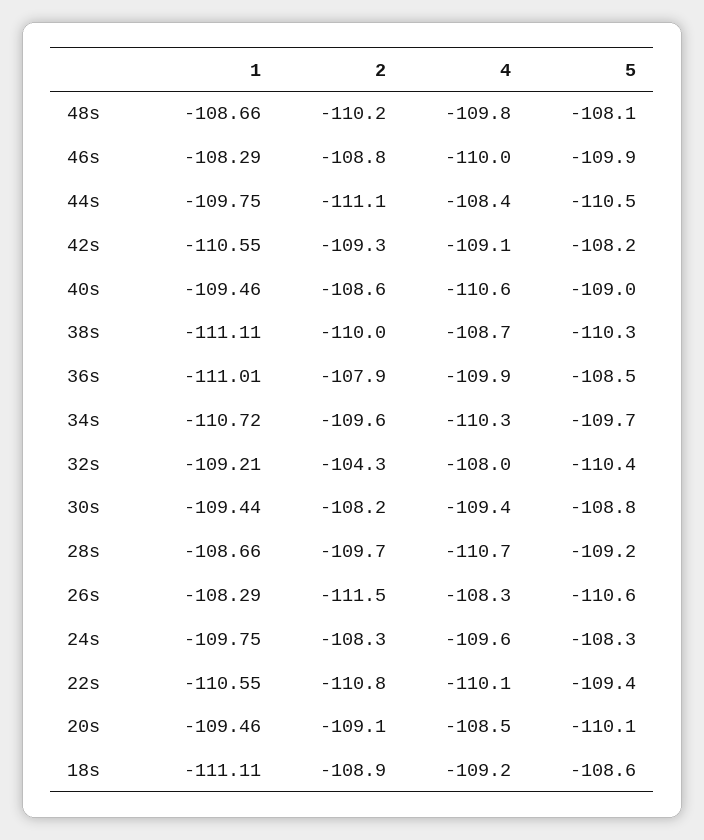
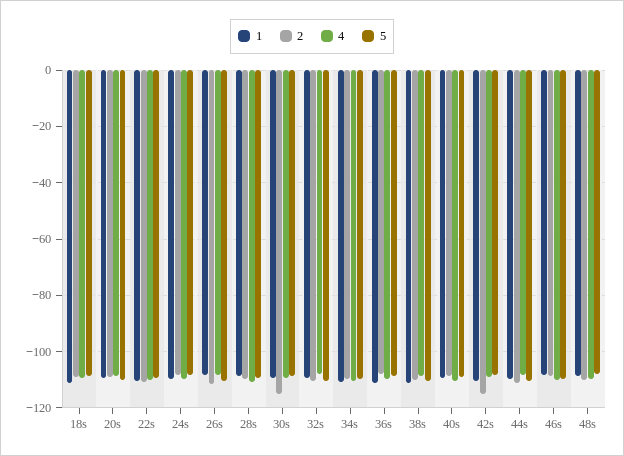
2, 42s: -109.3 -> -115
2, 32s: -104.3 -> -110
2, 30s: -108.2 -> -115

